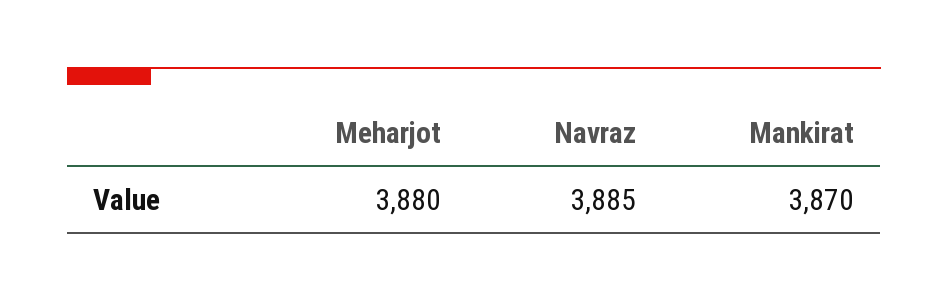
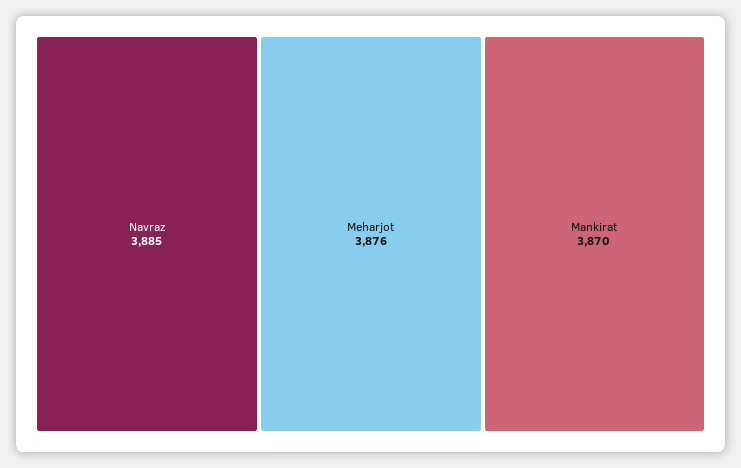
Meharjot: 3880 -> 3876

